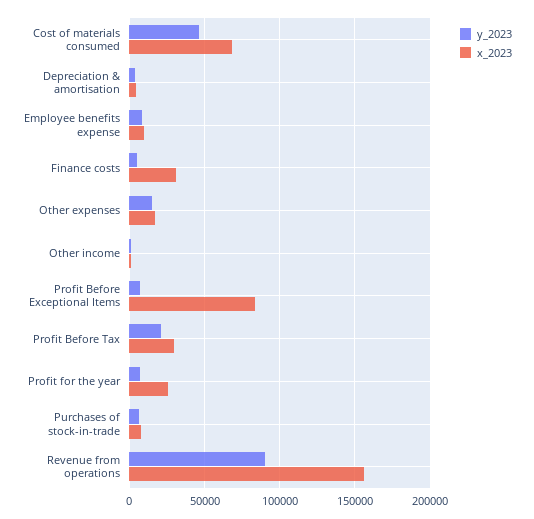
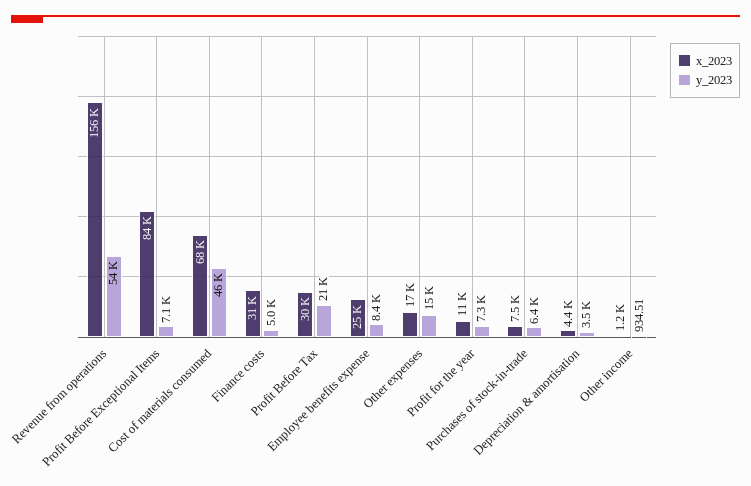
x_2023, Employee benefits expense: 10000 -> 25000
x_2023, Profit for the year: 25000 -> 11000
y_2023, Revenue from operations: 90000 -> 54000

